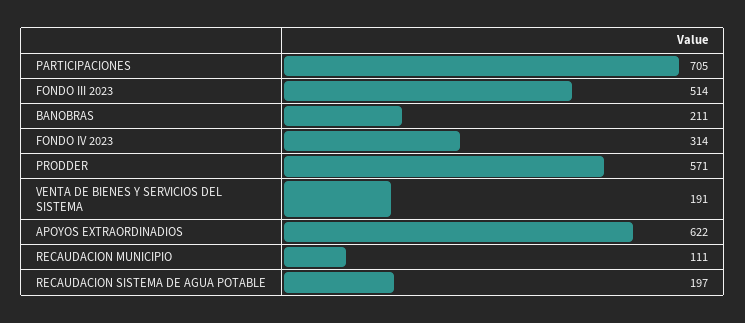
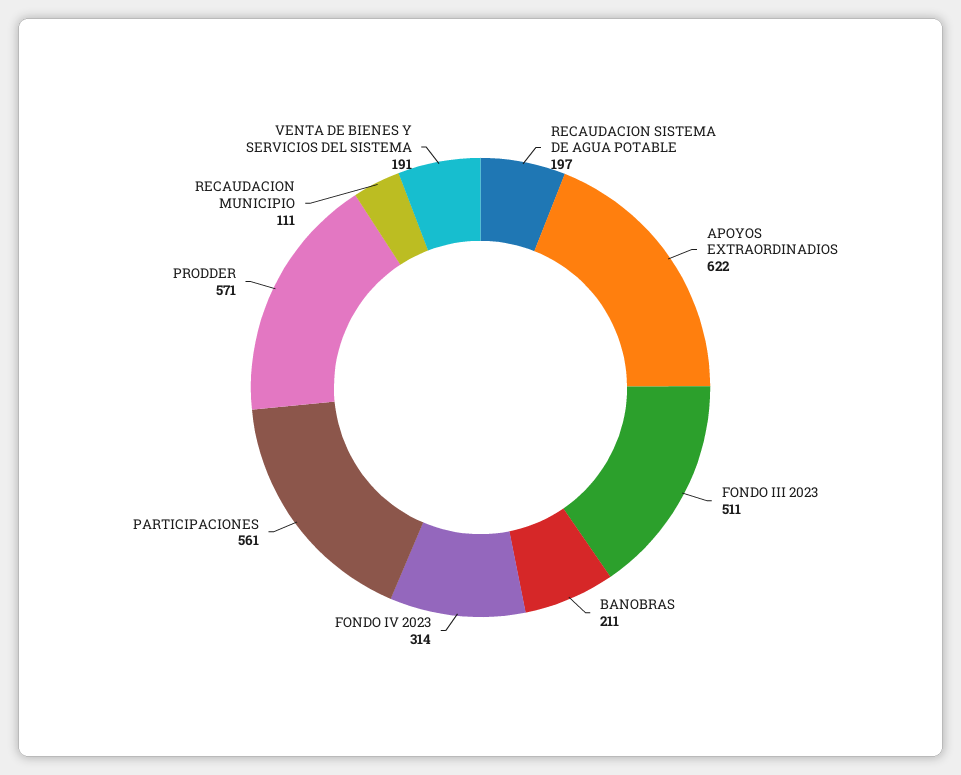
PARTICIPACIONES: 705 -> 561
FONDO III 2023: 514 -> 511

